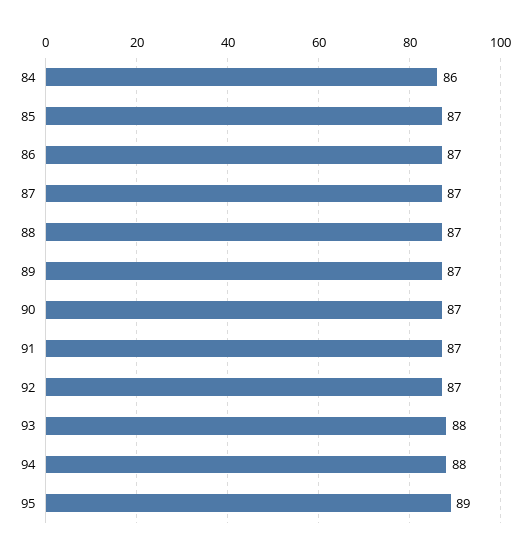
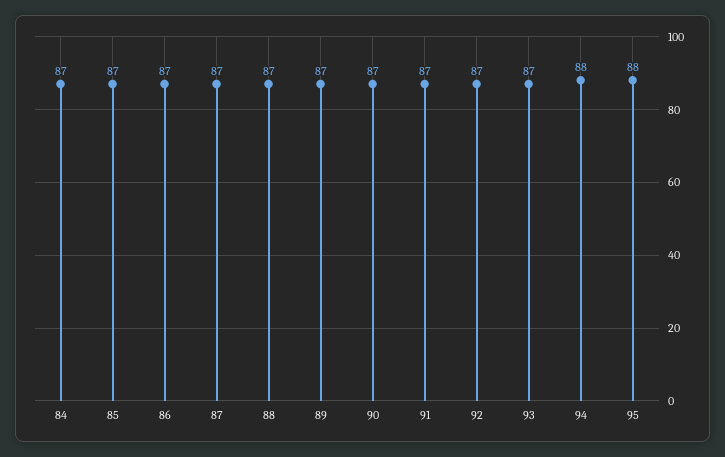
84: 86 -> 87
93: 88 -> 87
95: 89 -> 88

